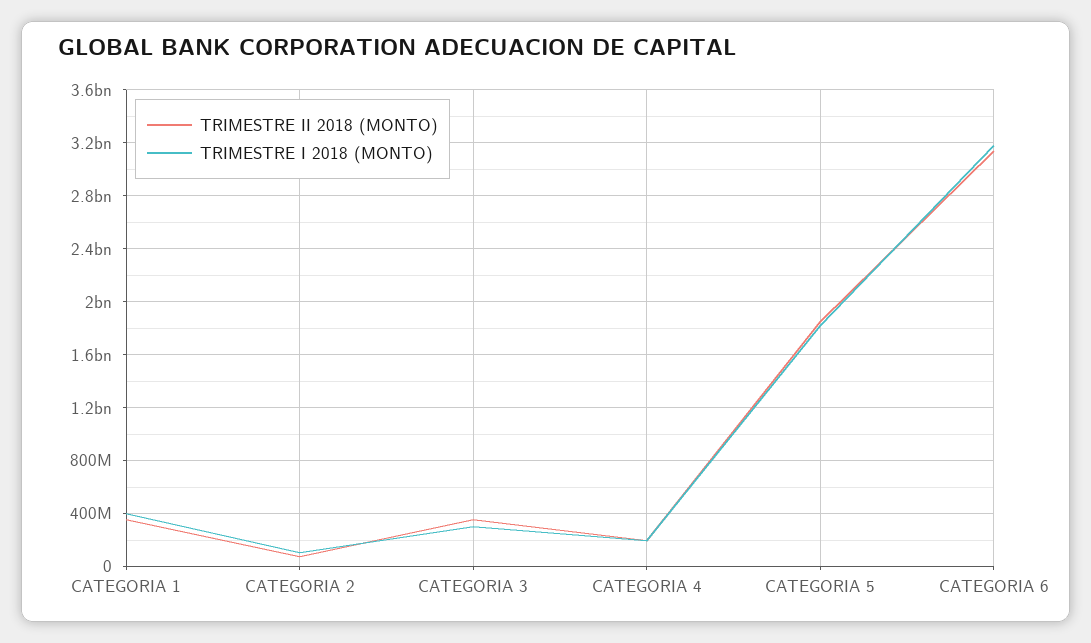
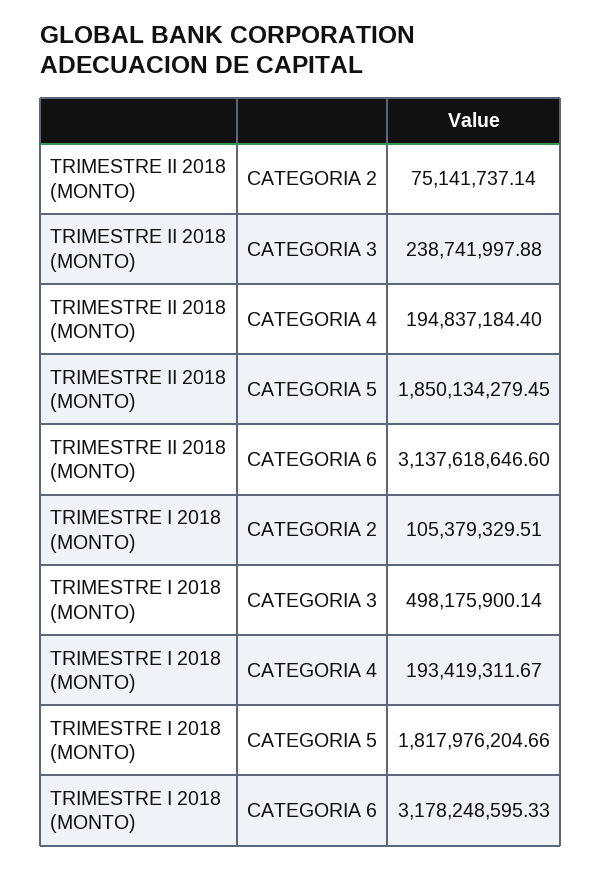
TRIMESTRE II 2018 (MONTO), CATEGORIA 1: 350000000 -> none
TRIMESTRE I 2018 (MONTO), CATEGORIA 1: 400000000 -> none
TRIMESTRE II 2018 (MONTO), CATEGORIA 3: 350000000 -> 238741997.88
TRIMESTRE I 2018 (MONTO), CATEGORIA 3: 300000000 -> 498175900.14

